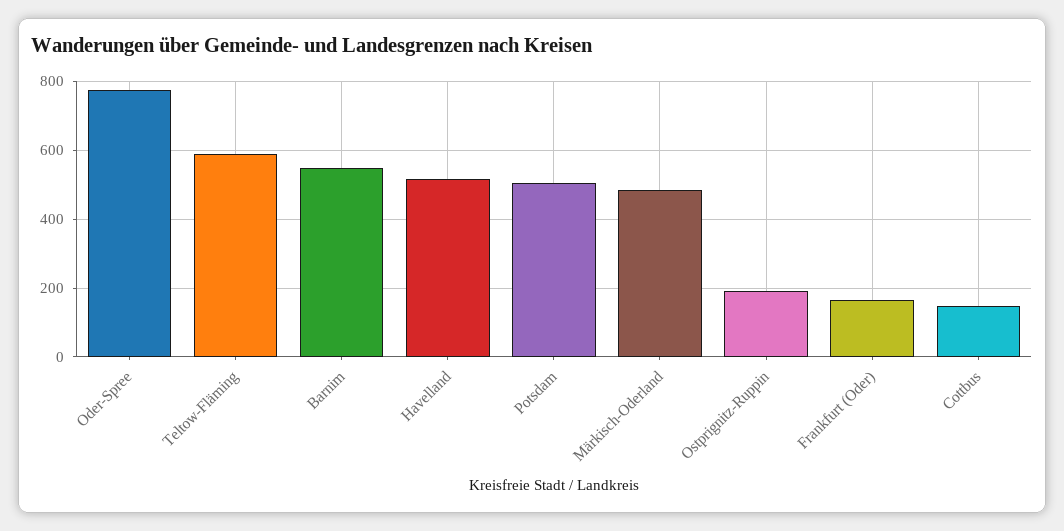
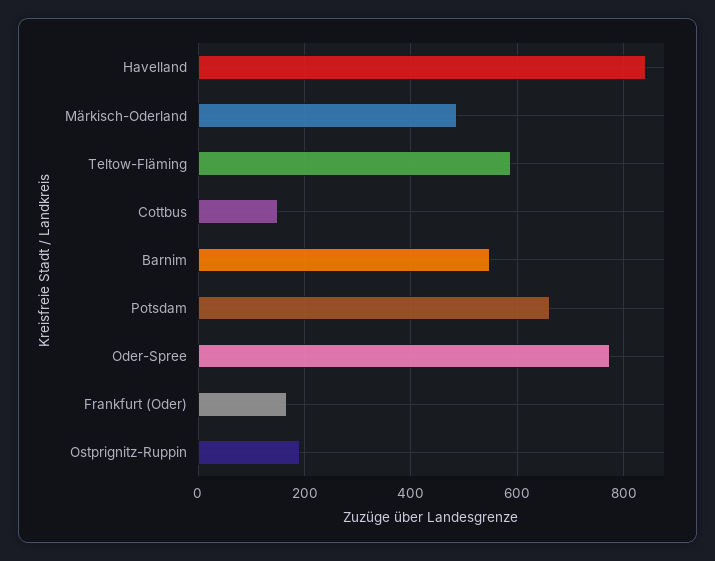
Havelland: 520 -> 840
Potsdam: 500 -> 660

